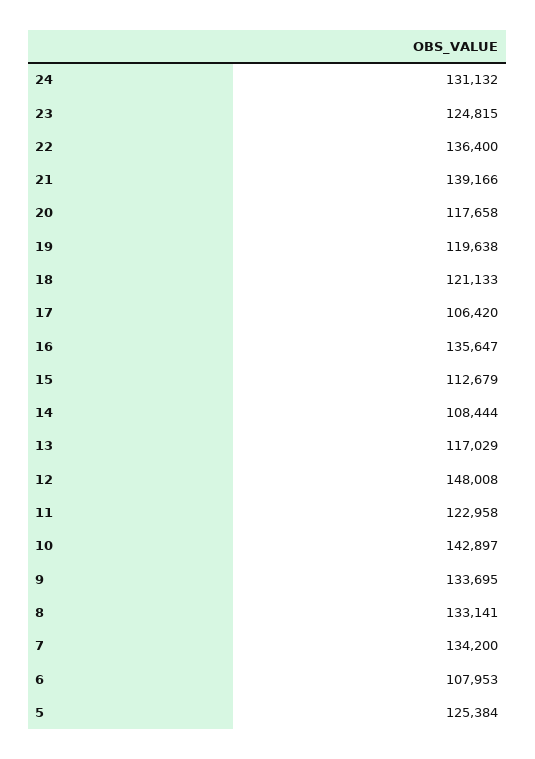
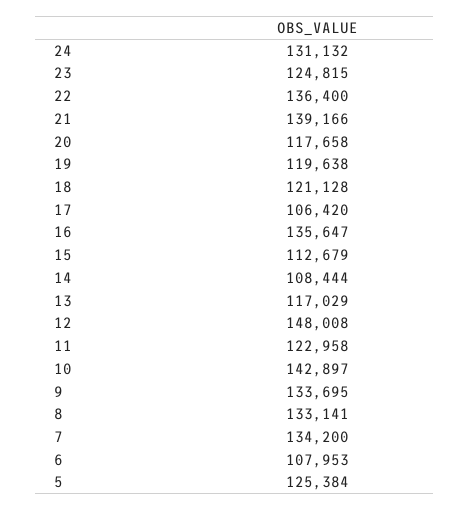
18: 121133 -> 121128

